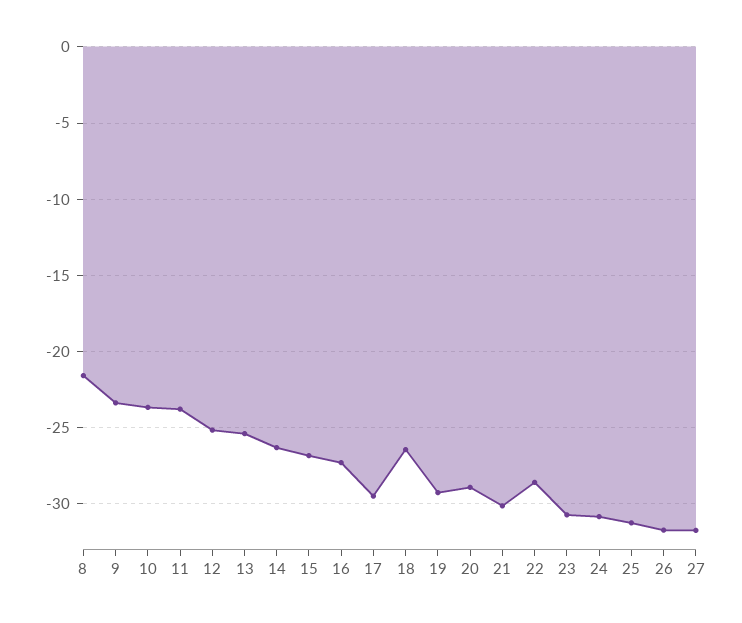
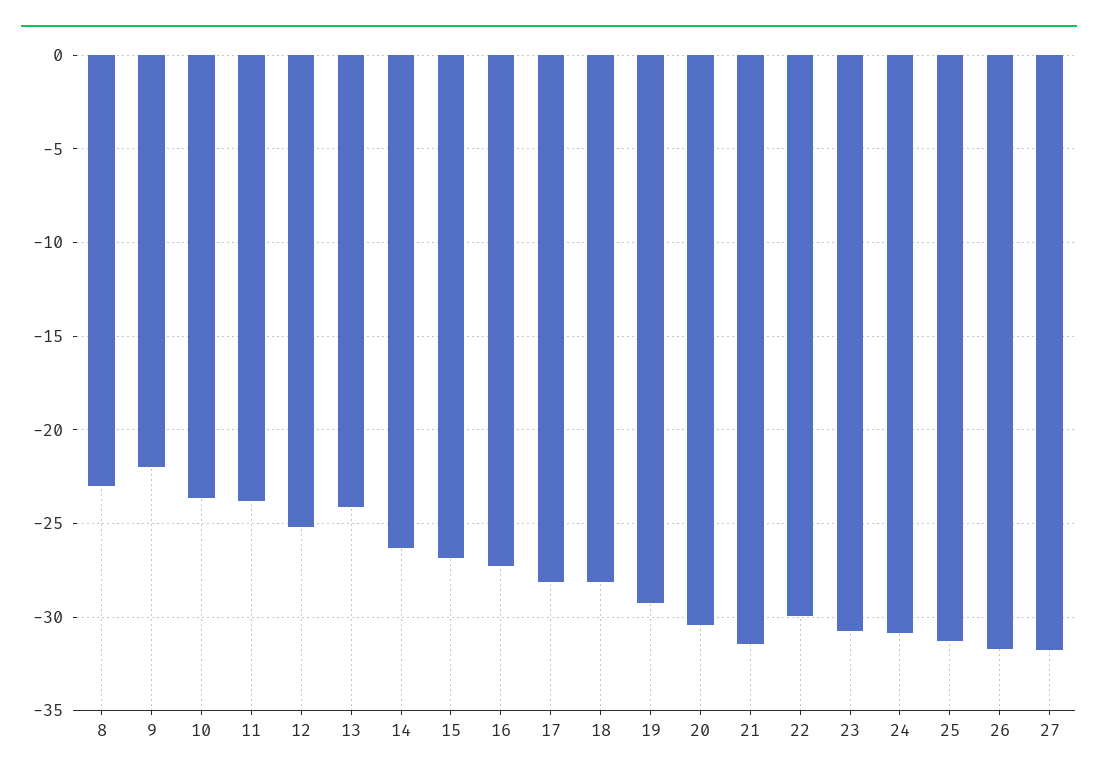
8: -21.5 -> -23
9: -23.5 -> -22
13: -25.5 -> -24
17: -29.5 -> -28
18: -26.5 -> -28
20: -29 -> -30.5
21: -30 -> -31.5
22: -28.5 -> -30

